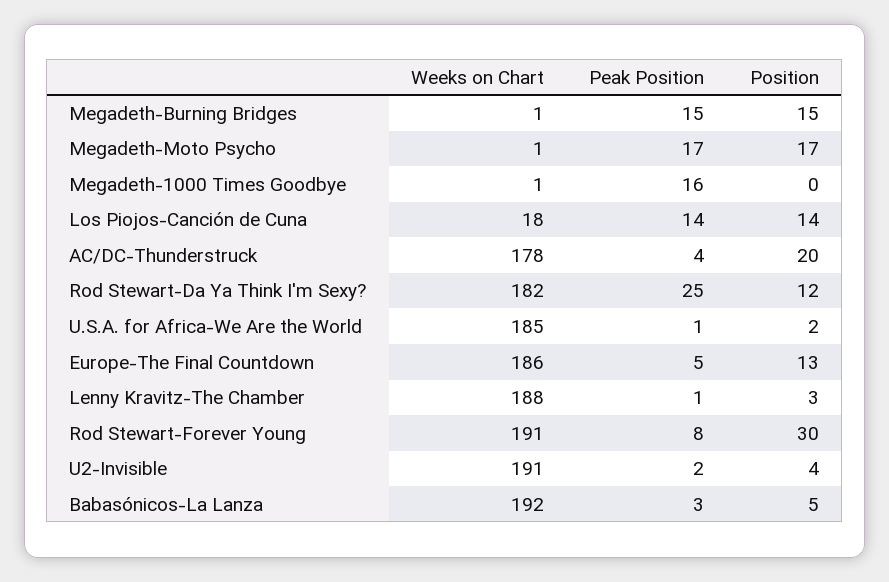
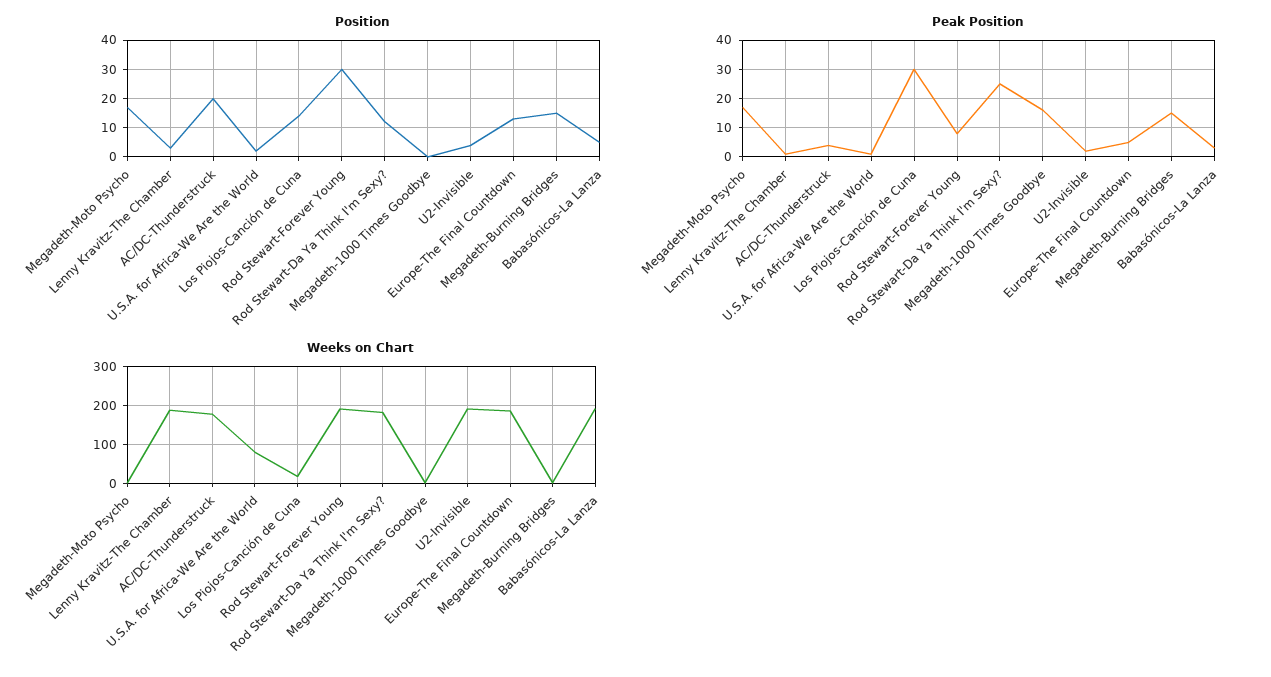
Peak Position, Los Piojos-Canción de Cuna: 14 -> 30
Weeks on Chart, U.S.A. for Africa-We Are the World: 185 -> 80

